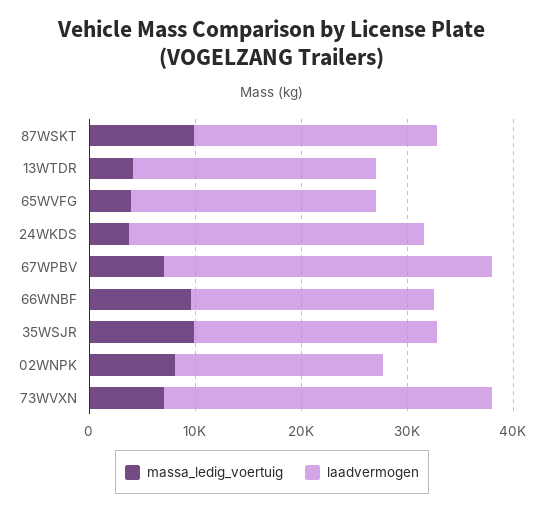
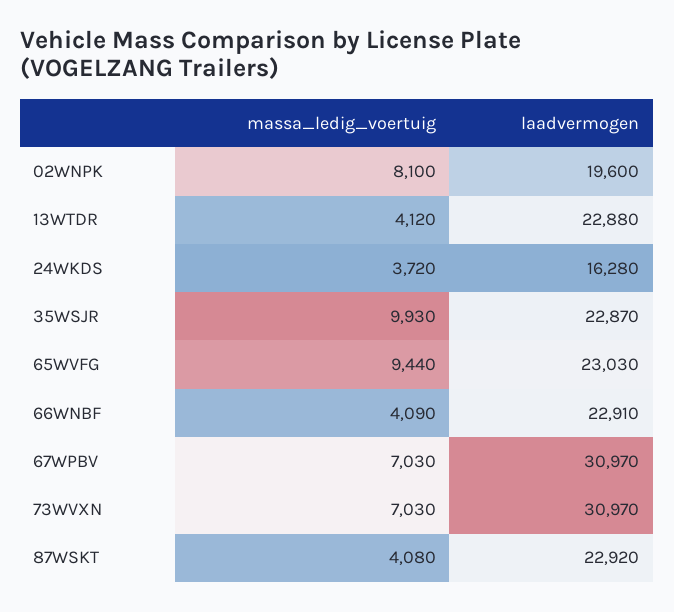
massa_ledig_voertuig, 87WSKT: 10000 -> 4080
massa_ledig_voertuig, 65WVFG: 4000 -> 9440
laadvermogen, 24WKDS: 28000 -> 16280
massa_ledig_voertuig, 66WNBF: 10000 -> 4090

